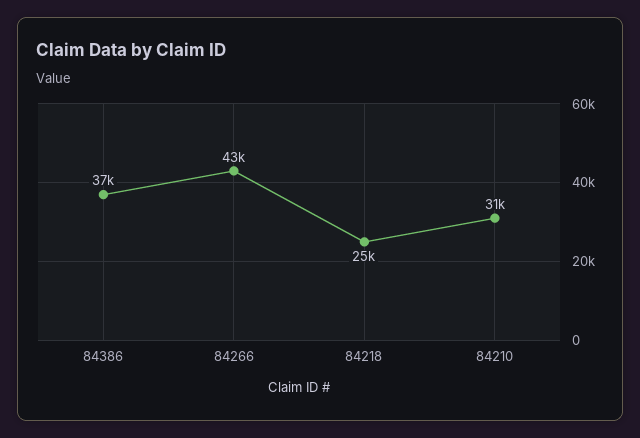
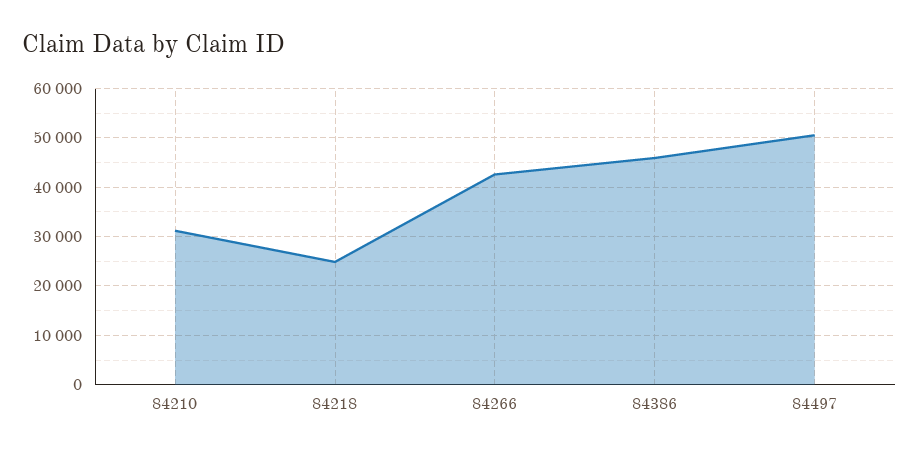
84386: 37000 -> 46000
84497: none -> 50000

